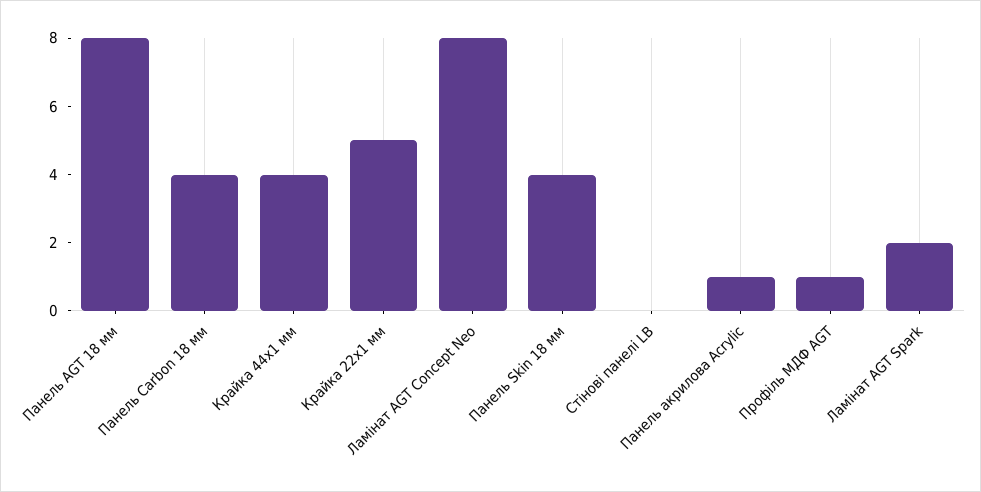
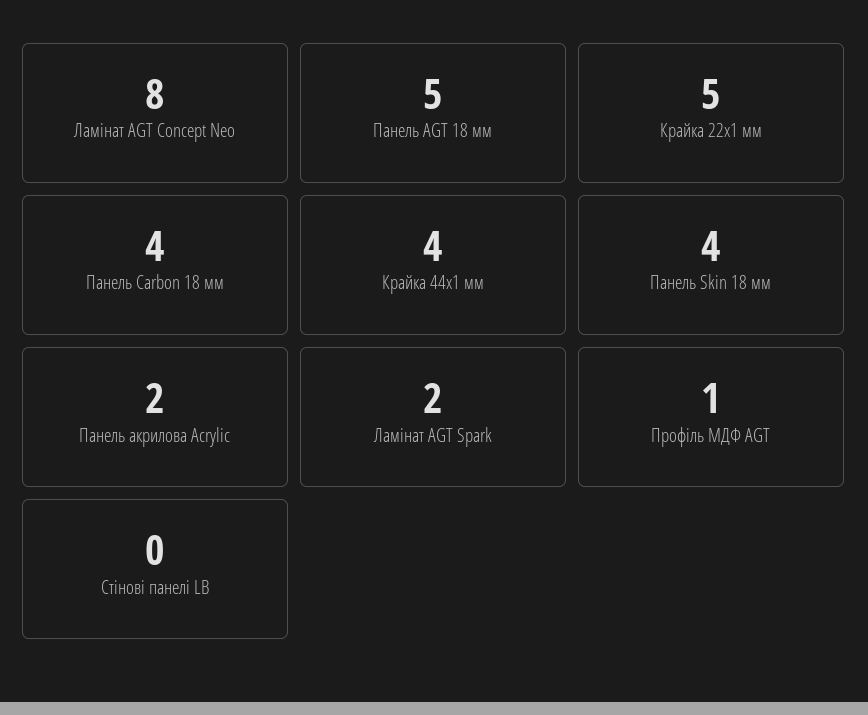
Панель AGT 18 мм: 8 -> 5
Панель акрилова Acrylic: 1 -> 2

